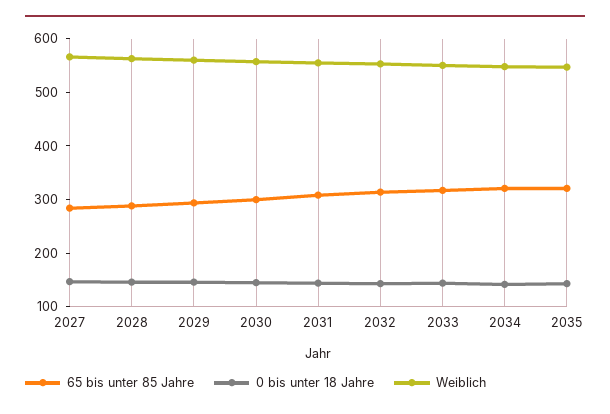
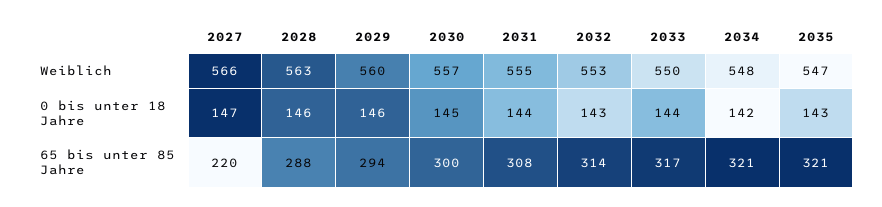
65 bis unter 85 Jahre, 2027: 280 -> 220

